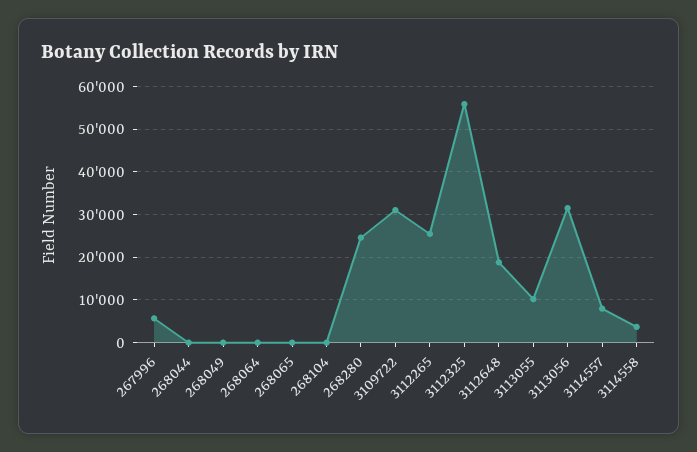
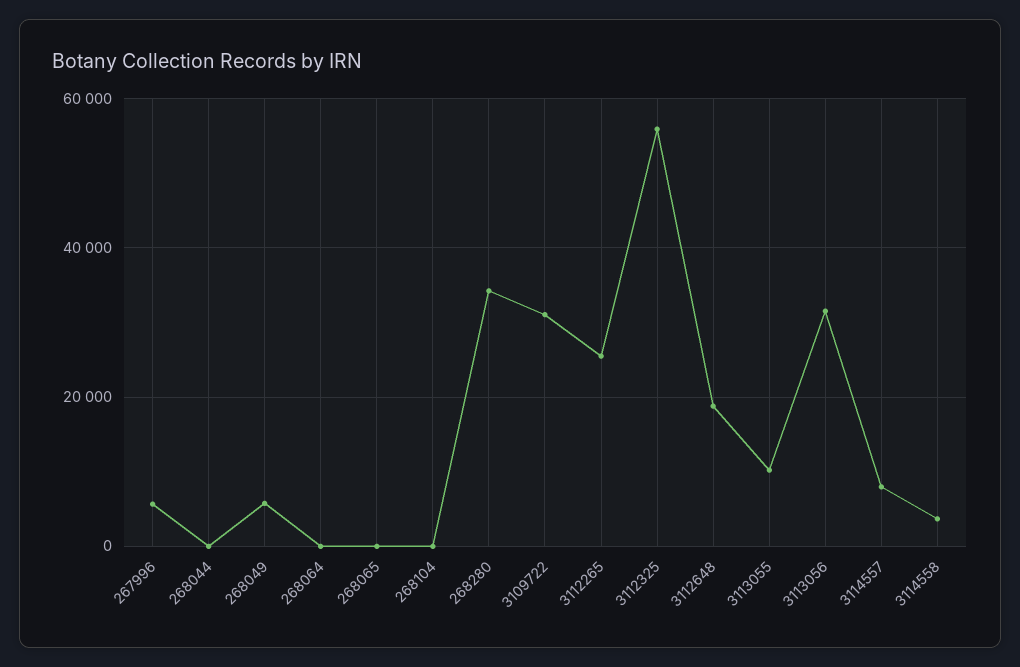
268049: 0 -> 6000
268280: 24000 -> 34000

